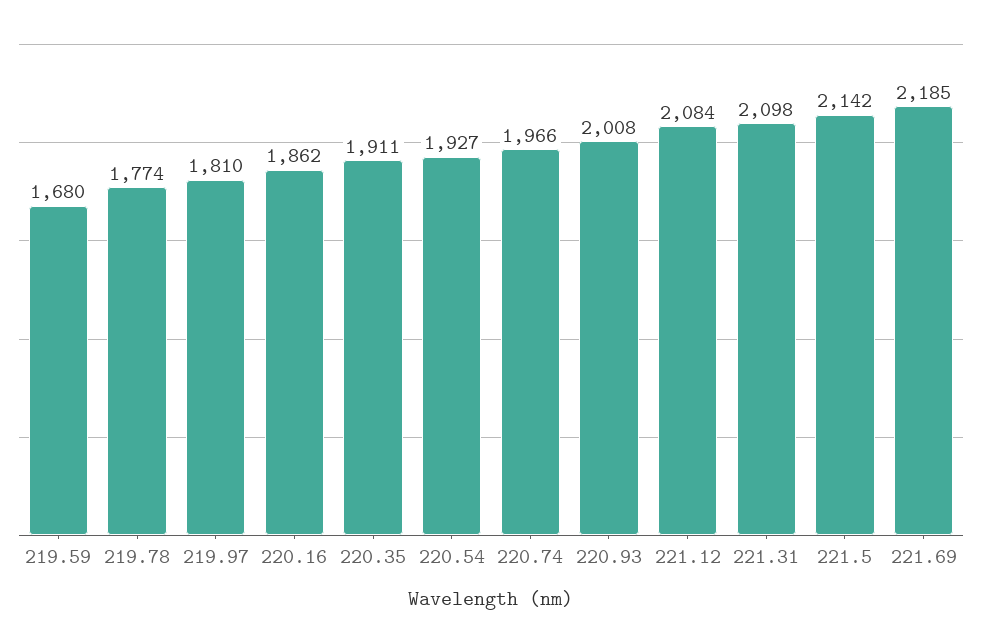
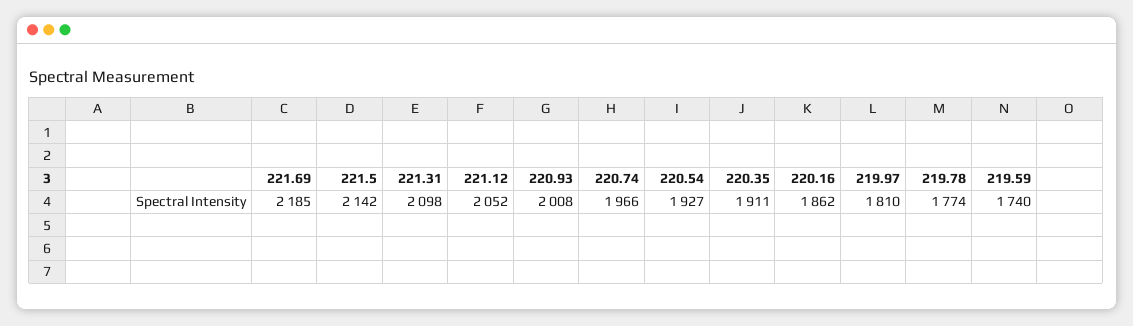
219.59: 1680 -> 1740
221.12: 2084 -> 2052

